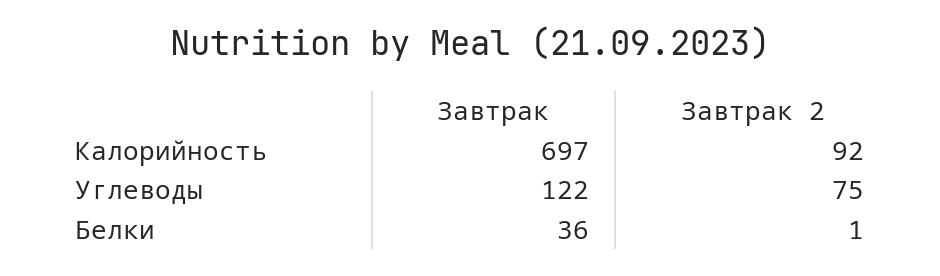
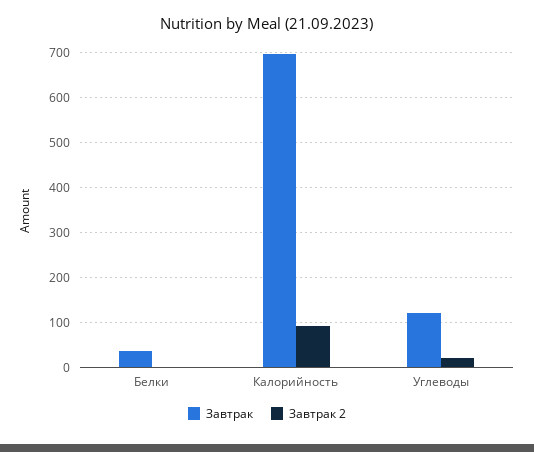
Завтрак 2, Углеводы: 75 -> 20

